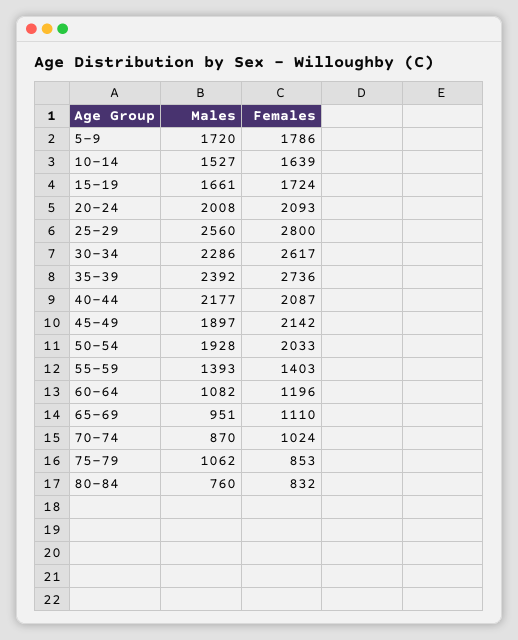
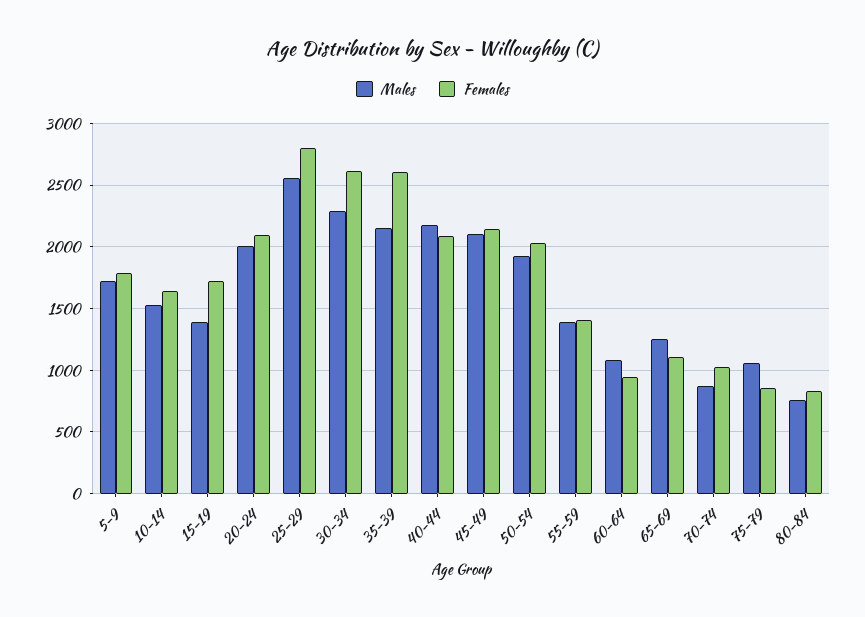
Males, 15-19: 1661 -> 1400
Males, 35-39: 2392 -> 2150
Females, 35-39: 2736 -> 2600
Males, 45-49: 1897 -> 2100
Females, 60-64: 1196 -> 950
Males, 65-69: 951 -> 1250

